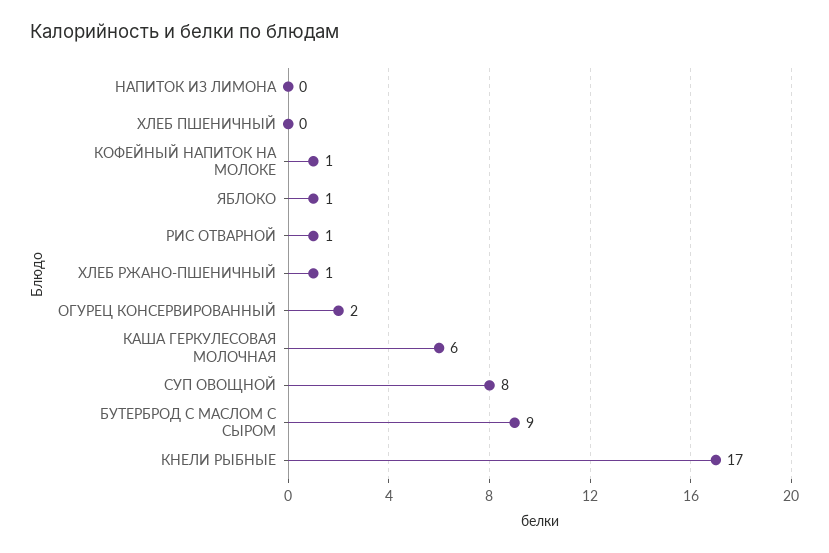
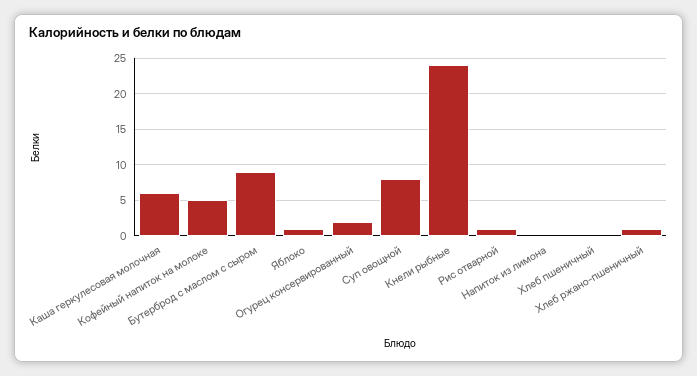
КОФЕЙНЫЙ НАПИТОК НА МОЛОКЕ: 1 -> 5
КНЕЛИ РЫБНЫЕ: 17 -> 24

